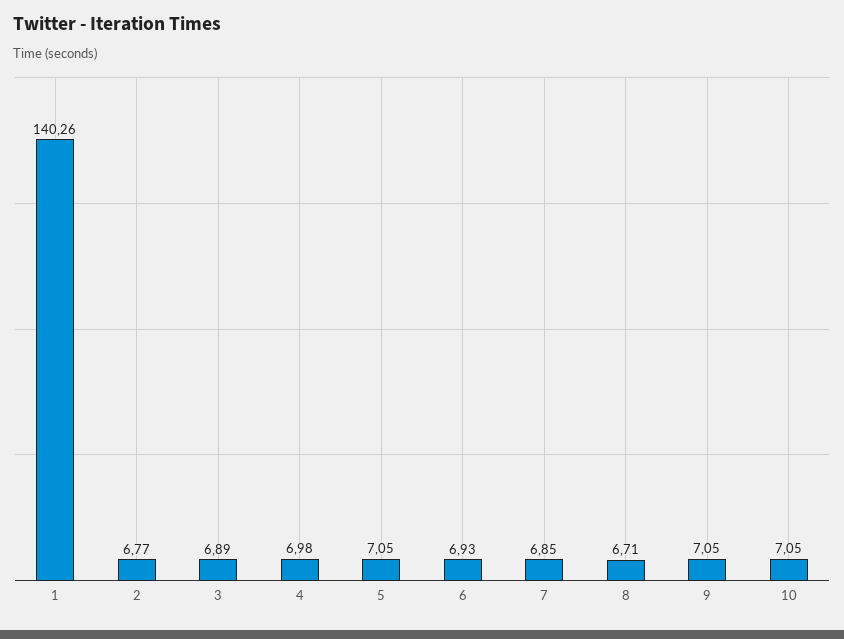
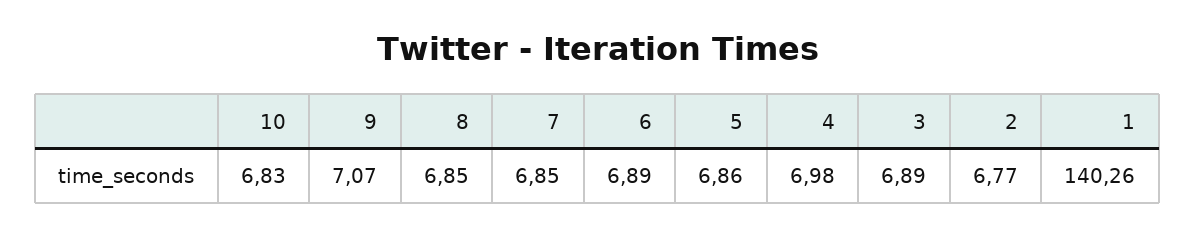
5: 7.05 -> 6.86
6: 6.93 -> 6.89
8: 6.71 -> 6.85
9: 7.05 -> 7.07
10: 7.05 -> 6.83

